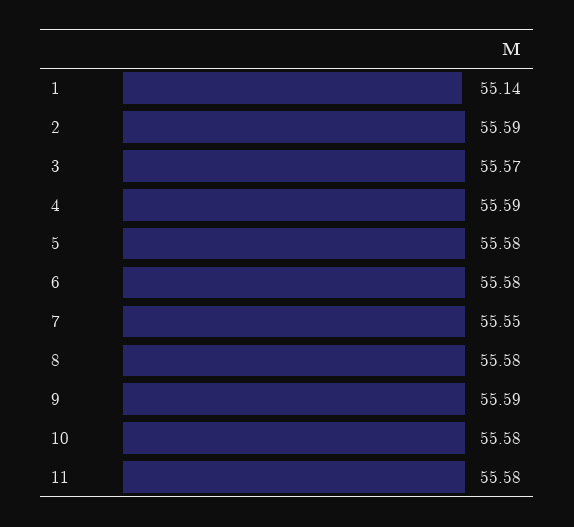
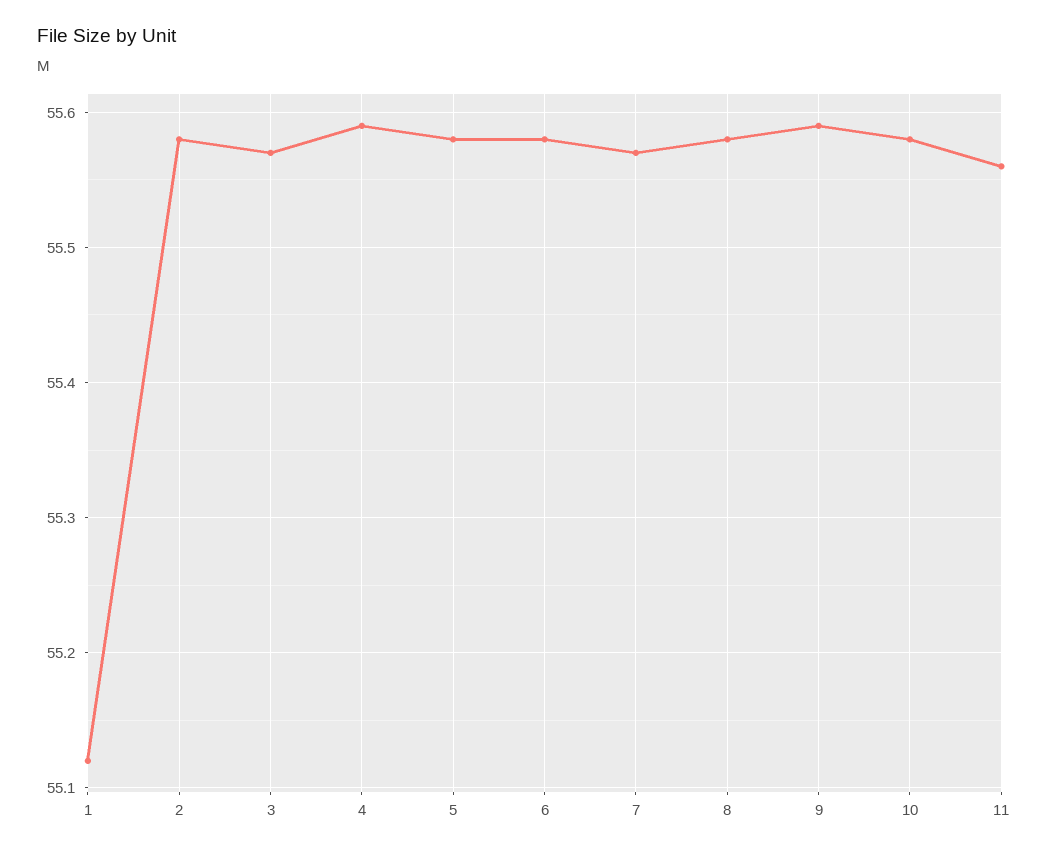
1: 55.14 -> 55.12
2: 55.59 -> 55.58
7: 55.55 -> 55.57
11: 55.58 -> 55.56

